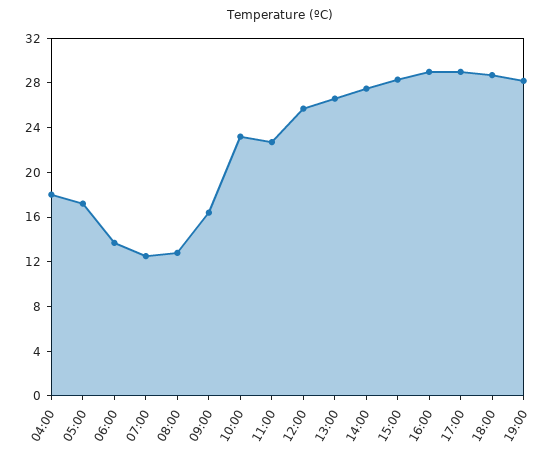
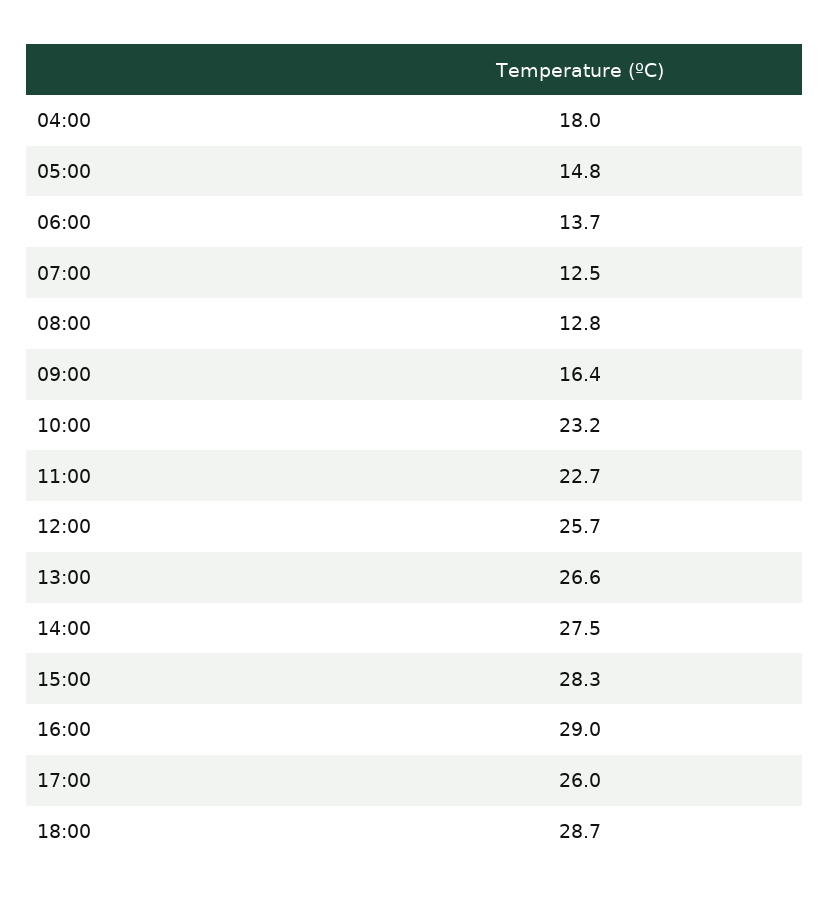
05:00: 17 -> 14.8
17:00: 29 -> 26
19:00: 28 -> none

